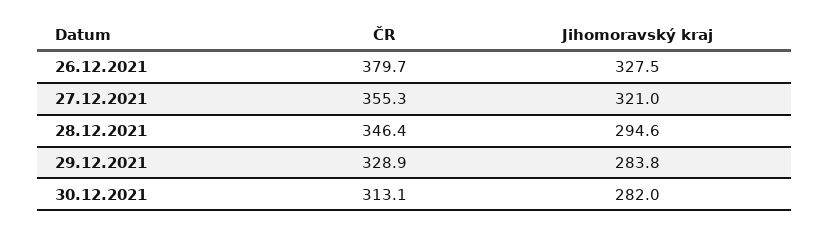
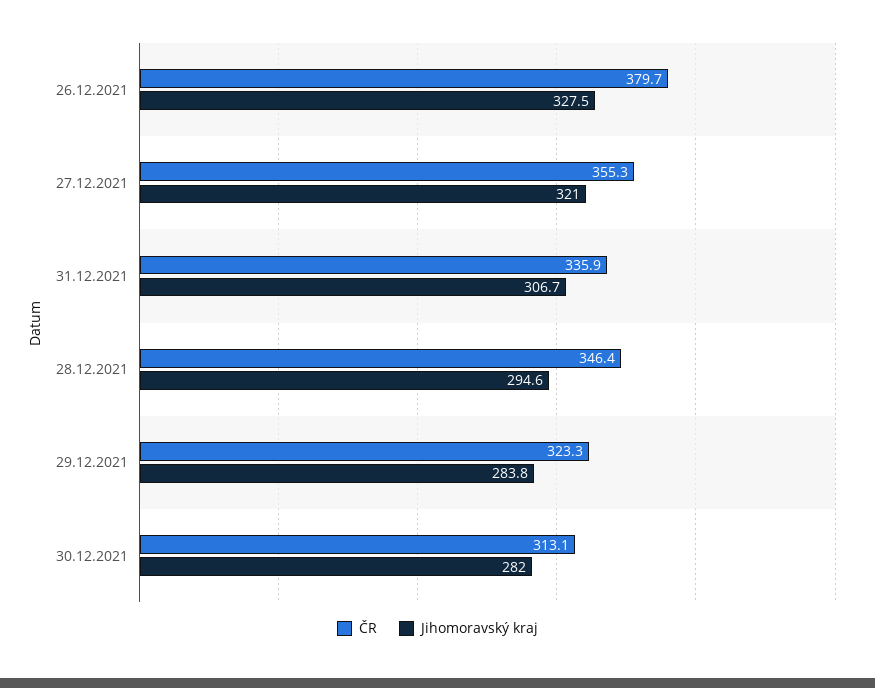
ČR, 29.12.2021: 328.9 -> 323.3
ČR, 31.12.2021: none -> 335.9
Jihomoravský kraj, 31.12.2021: none -> 306.7

